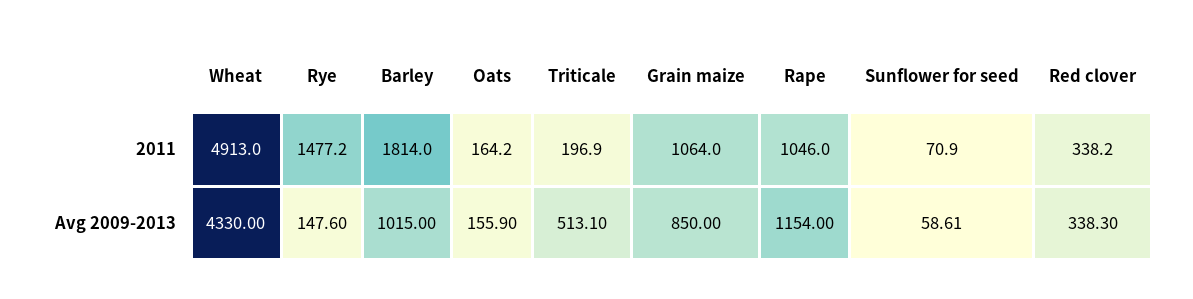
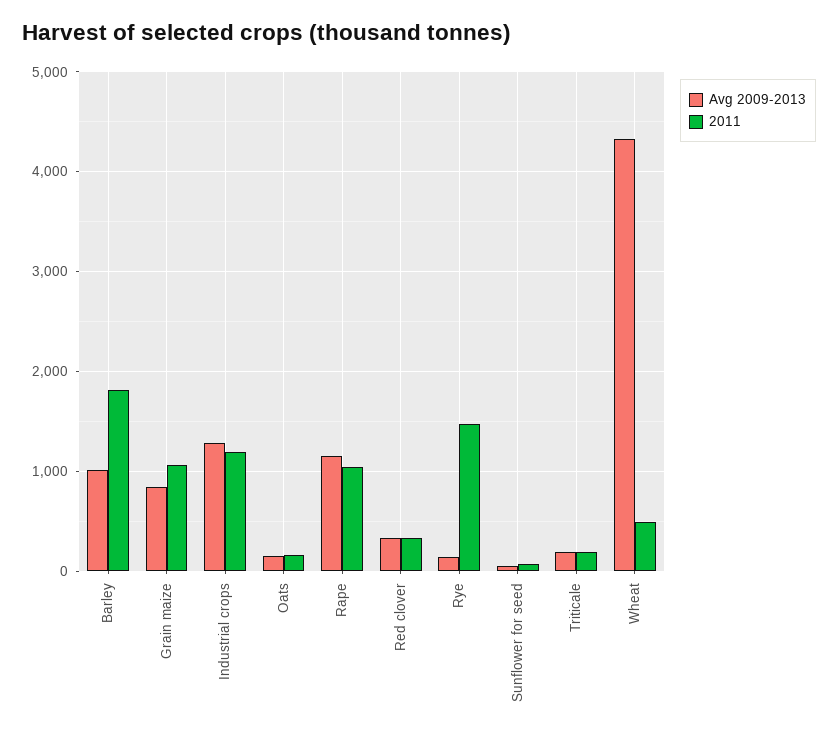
2011, Wheat: 4913 -> 500
Avg 2009-2013, Triticale: 513.1 -> 200
Avg 2009-2013, Industrial crops: none -> 1300
2011, Industrial crops: none -> 1200

